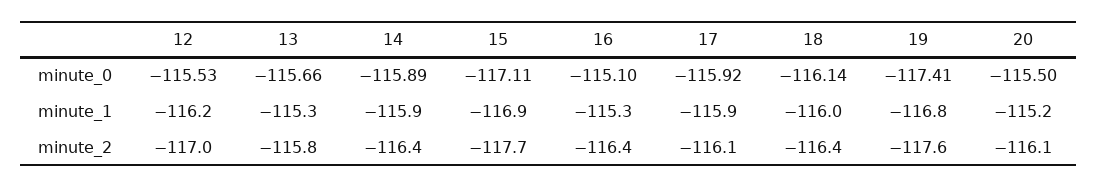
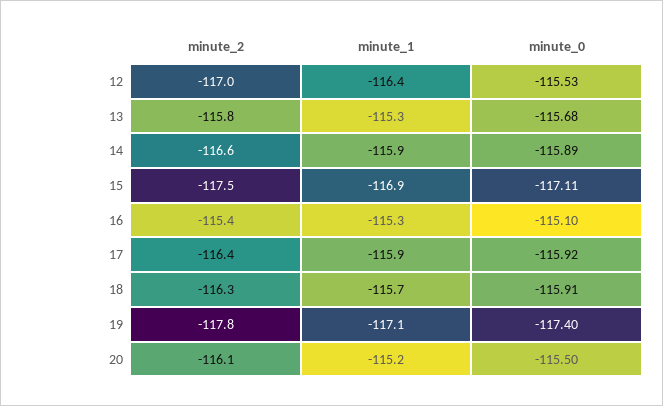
13, minute_0: -115.66 -> -115.68
18, minute_0: -116.14 -> -115.91
19, minute_0: -117.41 -> -117.4
12, minute_1: -116.2 -> -116.4
18, minute_1: -116 -> -115.7
19, minute_1: -116.8 -> -117.1
14, minute_2: -116.4 -> -116.6
15, minute_2: -117.7 -> -117.5
16, minute_2: -116.4 -> -115.4
17, minute_2: -116.1 -> -116.4
18, minute_2: -116.4 -> -116.3
19, minute_2: -117.6 -> -117.8

